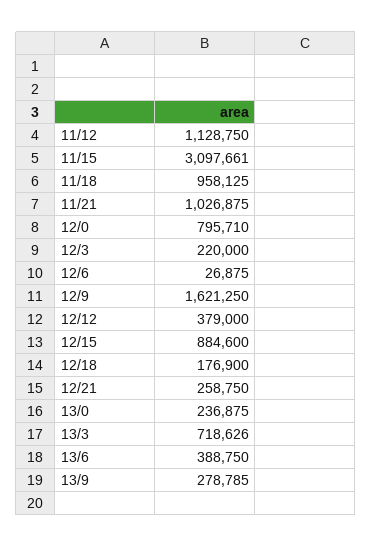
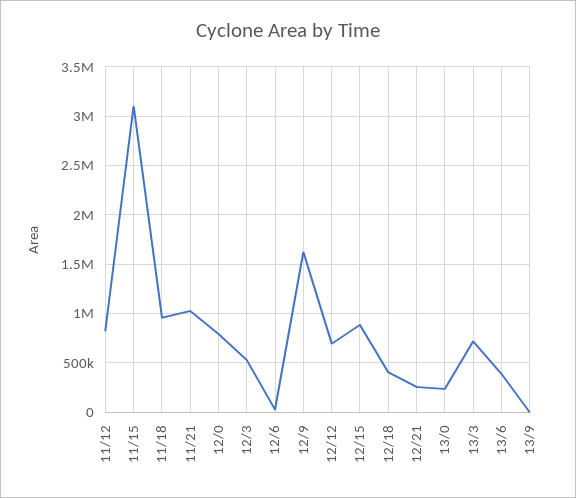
11/12: 1128750 -> 800000
12/3: 220000 -> 500000
12/12: 379000 -> 700000
12/18: 176900 -> 400000
13/9: 278785 -> 0

